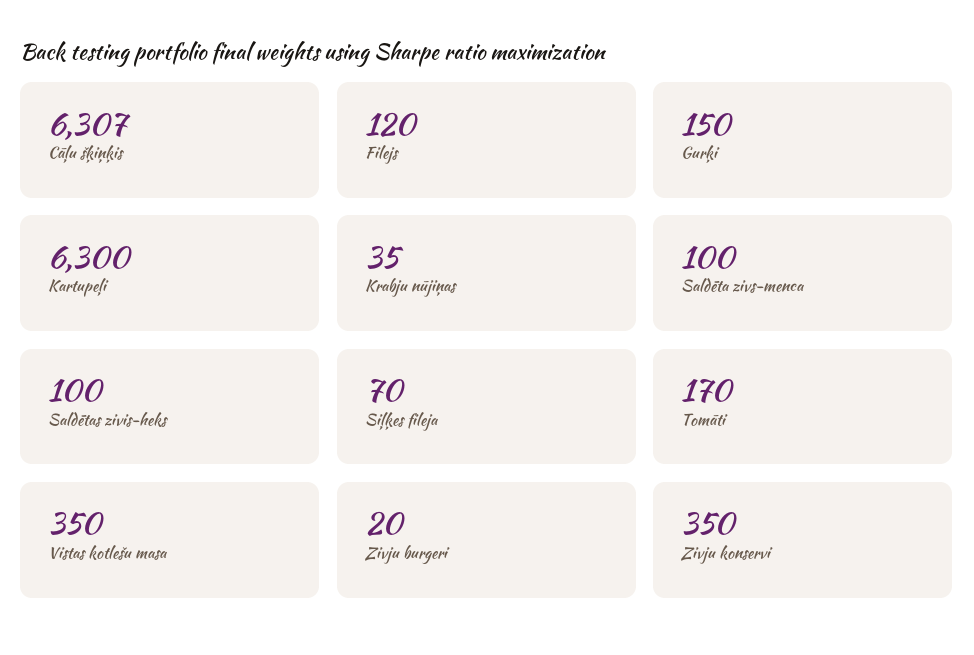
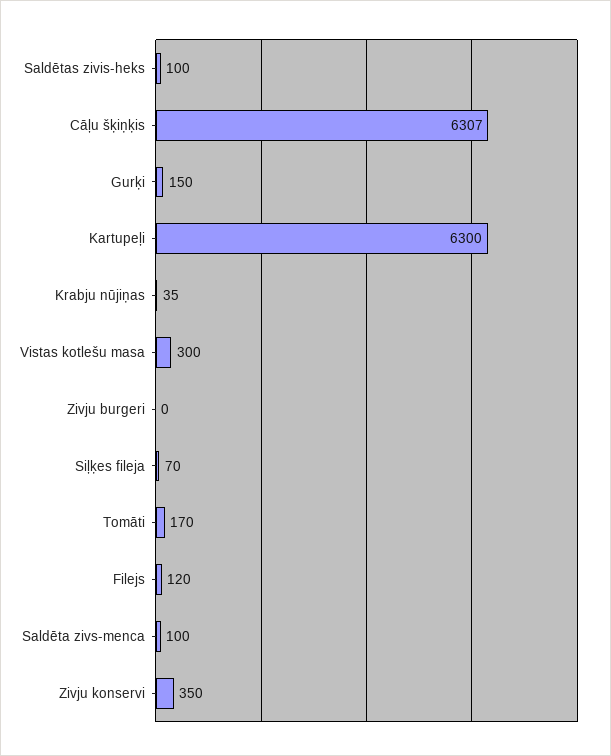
Vistas kotlešu masa: 350 -> 300
Zivju burgeri: 20 -> 0

